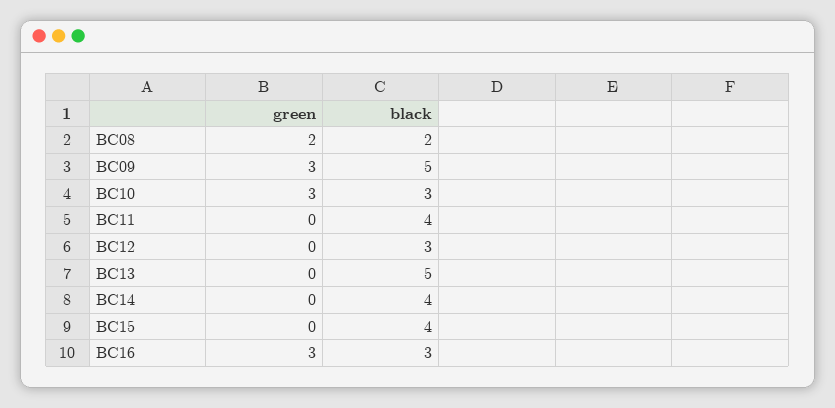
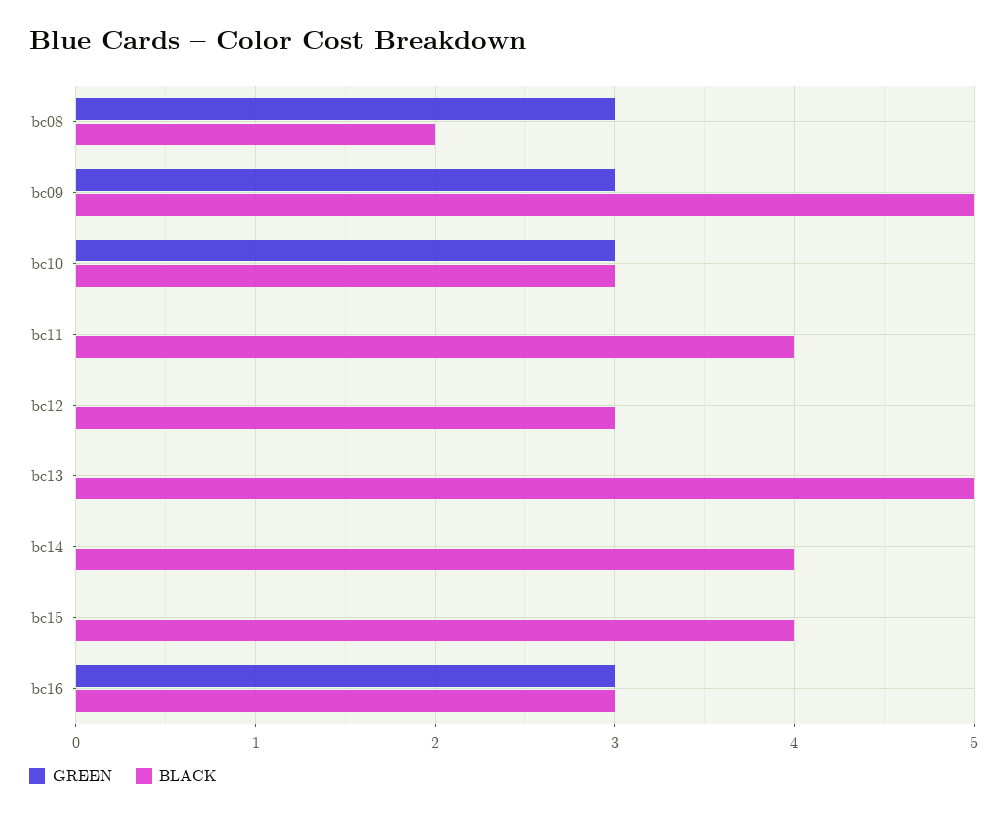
green, BC08: 2 -> 3

